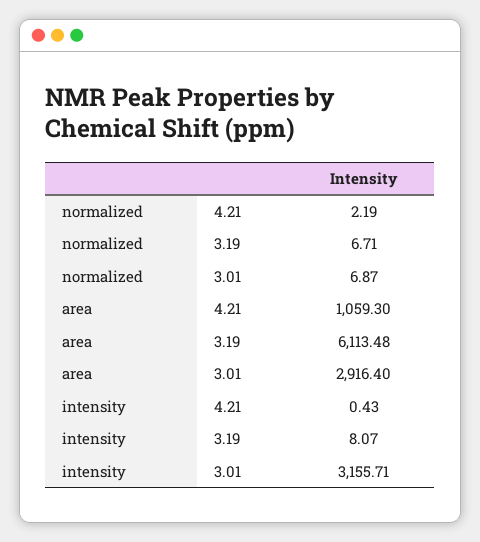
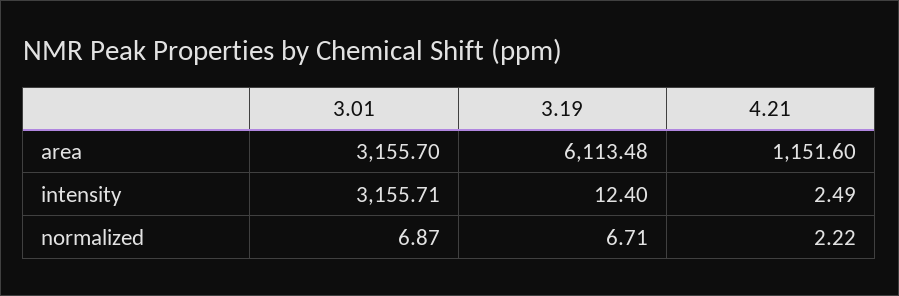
normalized, 4.21: 2.19 -> 2.22
area, 4.21: 1059.3 -> 1151.6
area, 3.01: 2916.4 -> 3155.7
intensity, 4.21: 0.43 -> 2.49
intensity, 3.19: 8.07 -> 12.4

